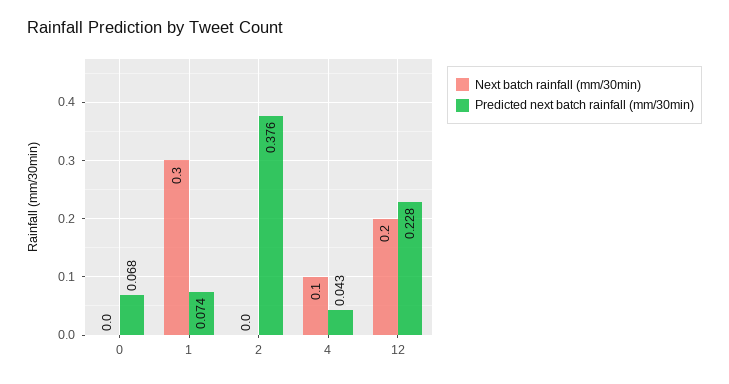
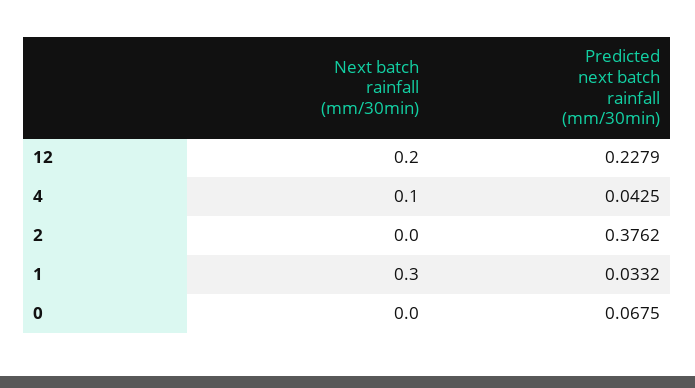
Predicted next batch rainfall (mm/30min), 1: 0.074 -> 0.0332

